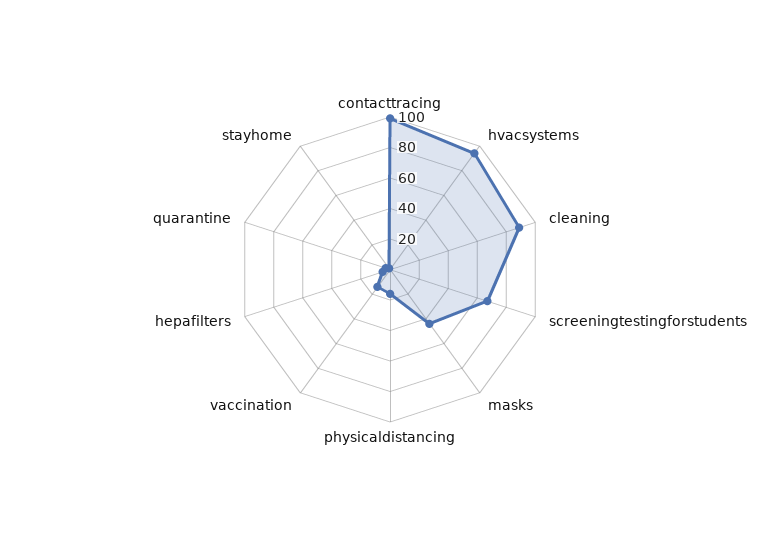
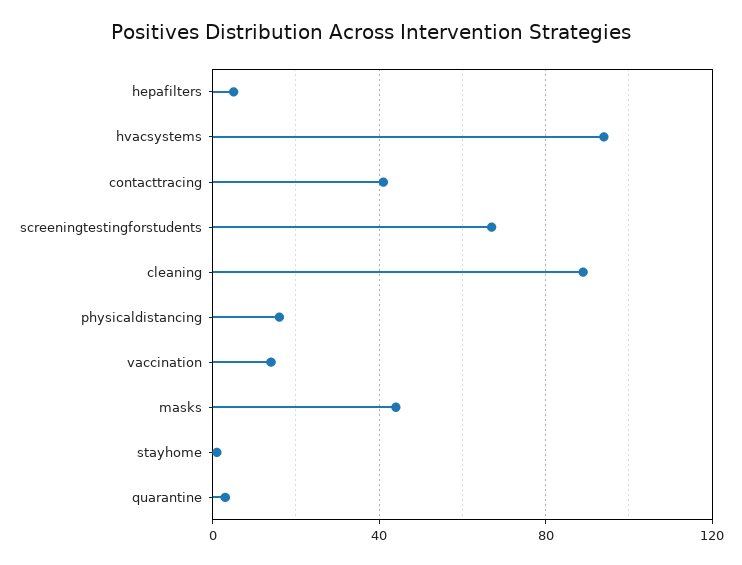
contacttracing: 100 -> 40

